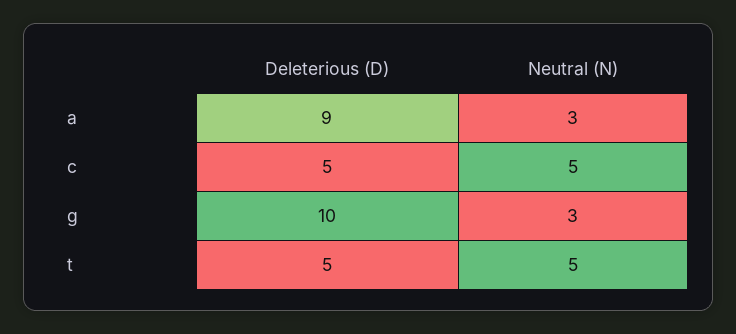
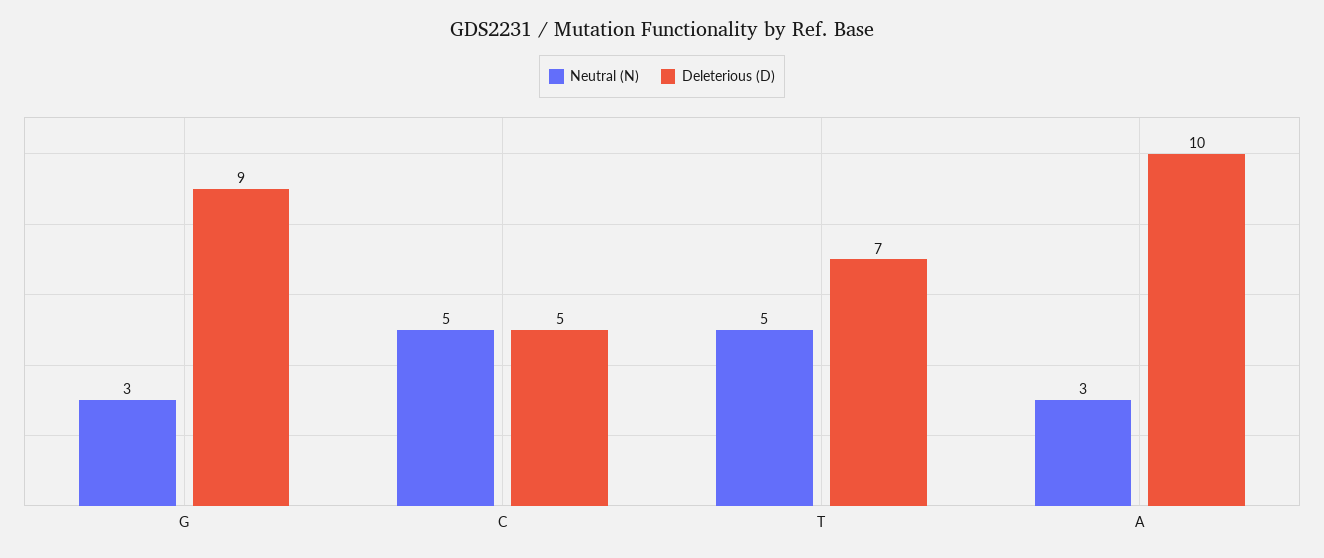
Deleterious (D), a: 9 -> 10
Deleterious (D), g: 10 -> 9
Deleterious (D), t: 5 -> 7

